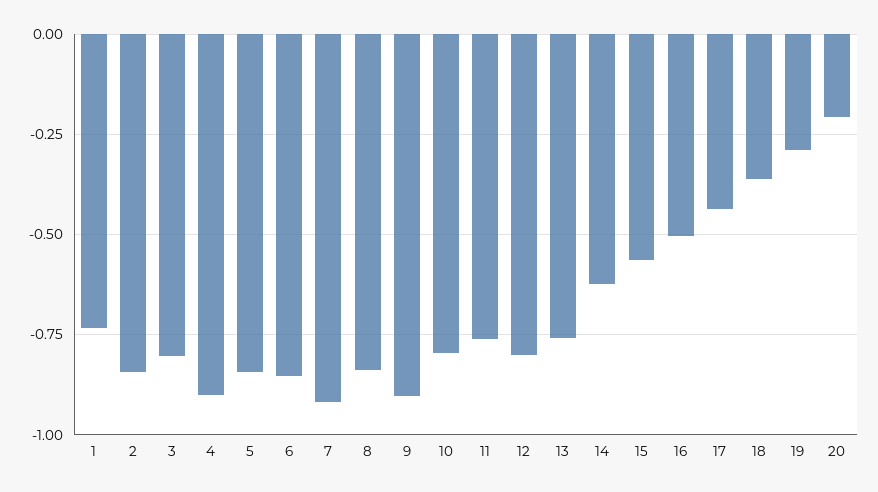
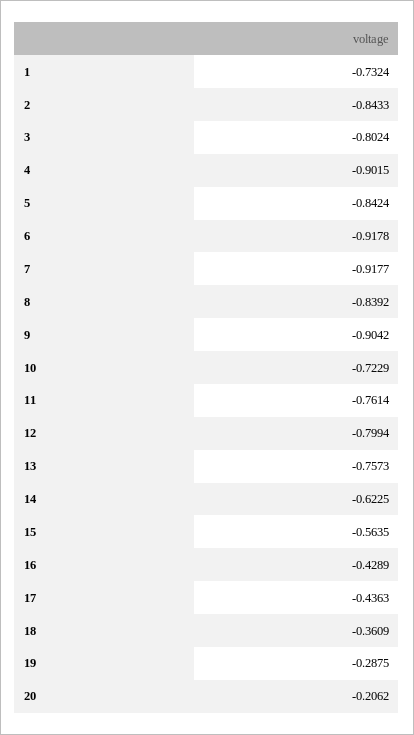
6: -0.85 -> -0.9178
10: -0.8 -> -0.7229
16: -0.5 -> -0.4289

